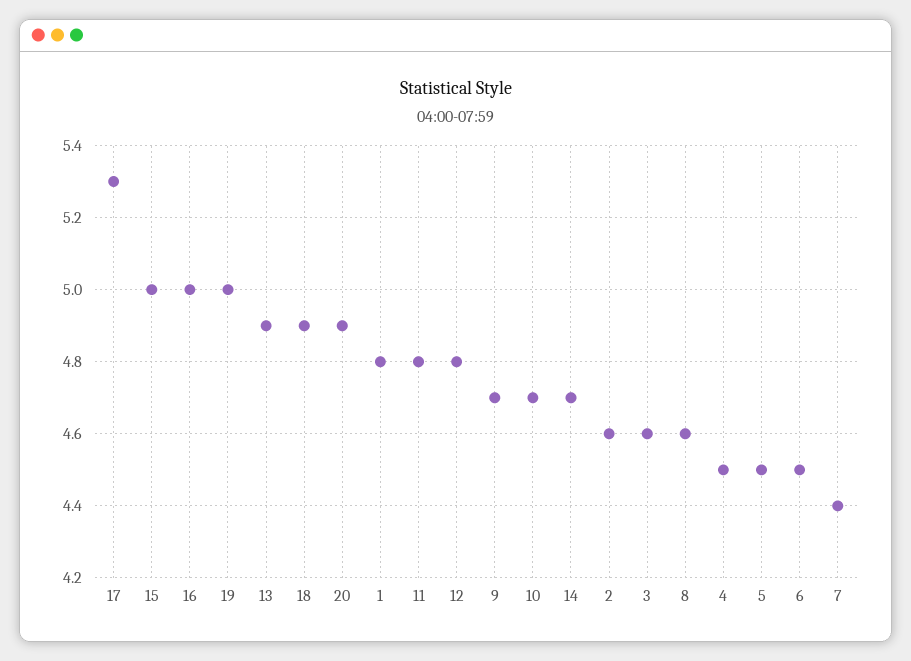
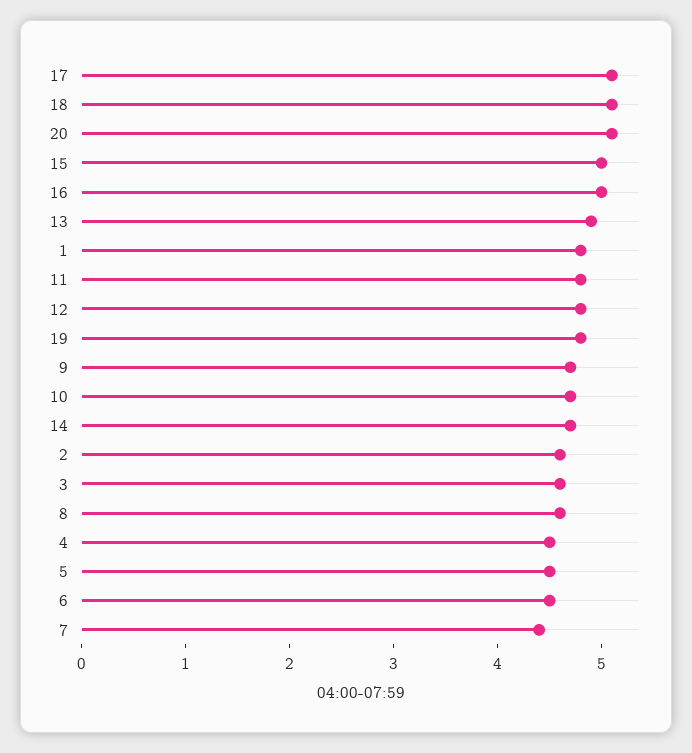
17: 5.3 -> 5.1
19: 5 -> 4.8
18: 4.9 -> 5.1
20: 4.9 -> 5.1

